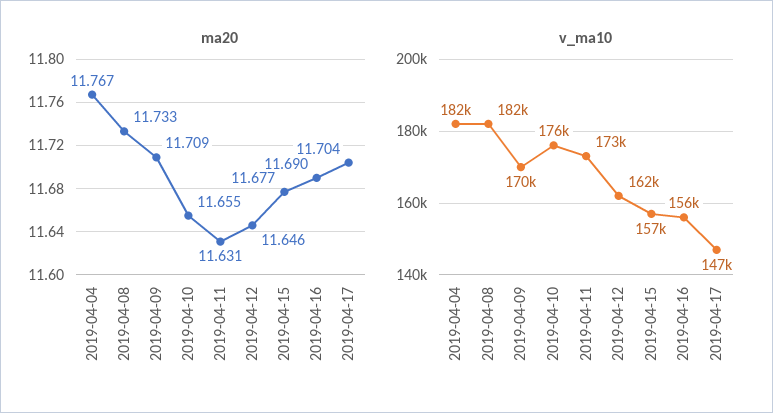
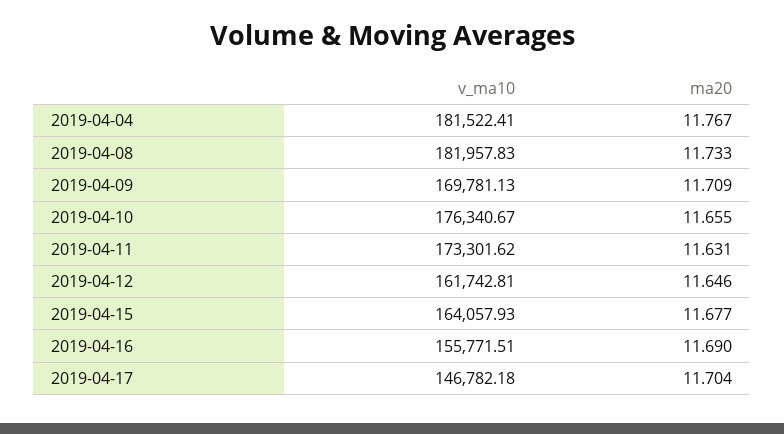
v_ma10, 2019-04-15: 157000 -> 164057.93

